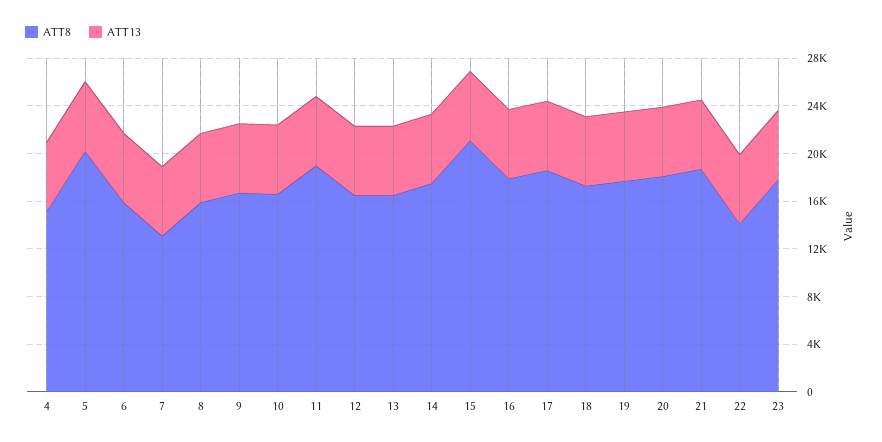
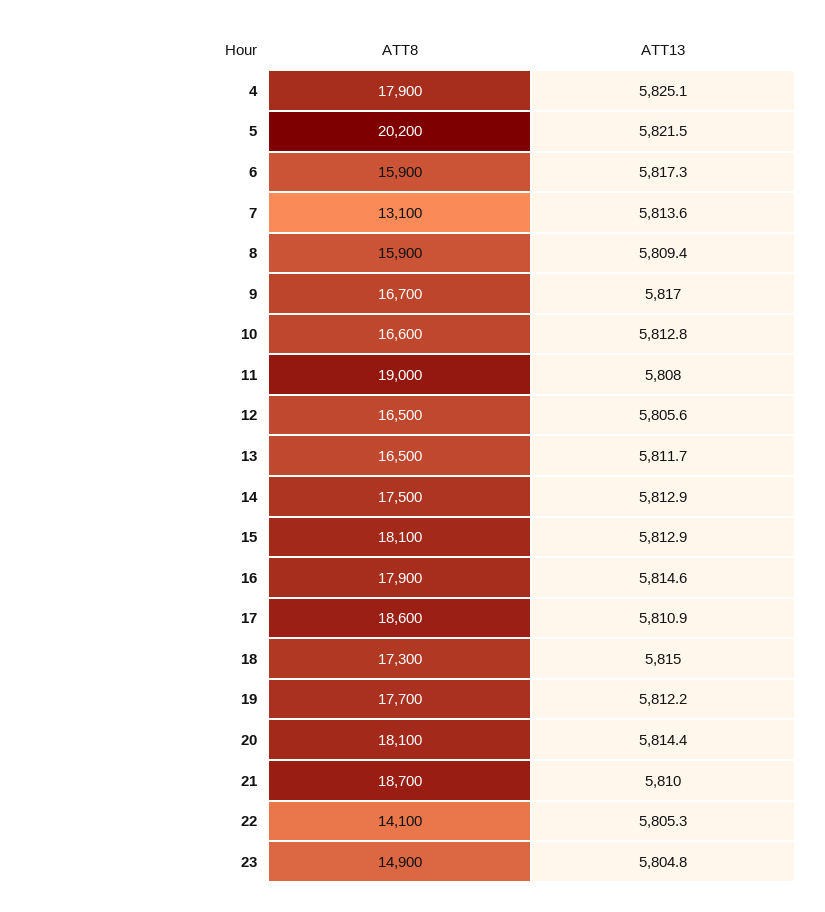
ATT8, 4: 15000 -> 17900
ATT8, 15: 21000 -> 18100
ATT8, 23: 18000 -> 14900

